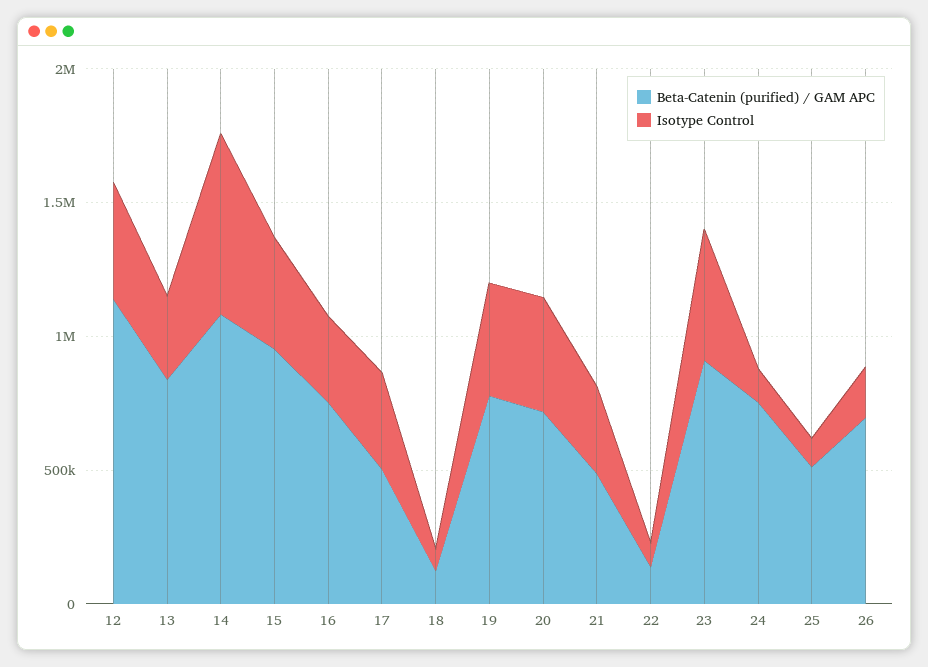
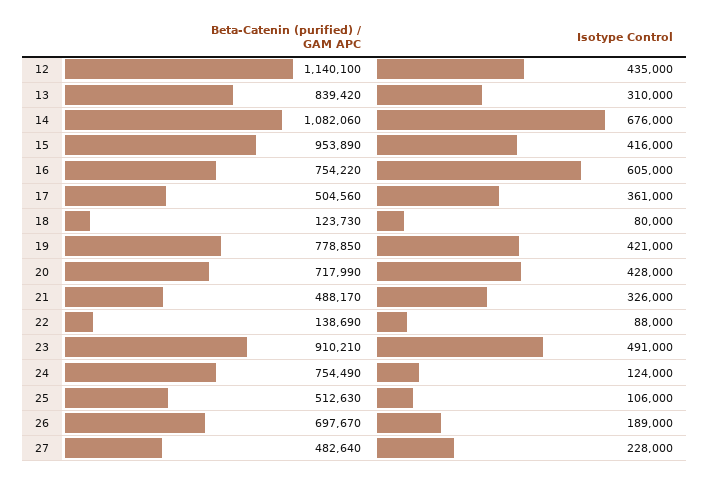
Isotype Control, 16: 300000 -> 605000
Beta-Catenin (purified) / GAM APC, 27: none -> 482640
Isotype Control, 27: none -> 228000

